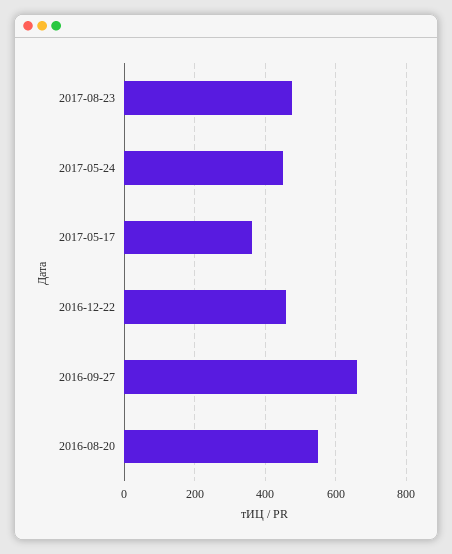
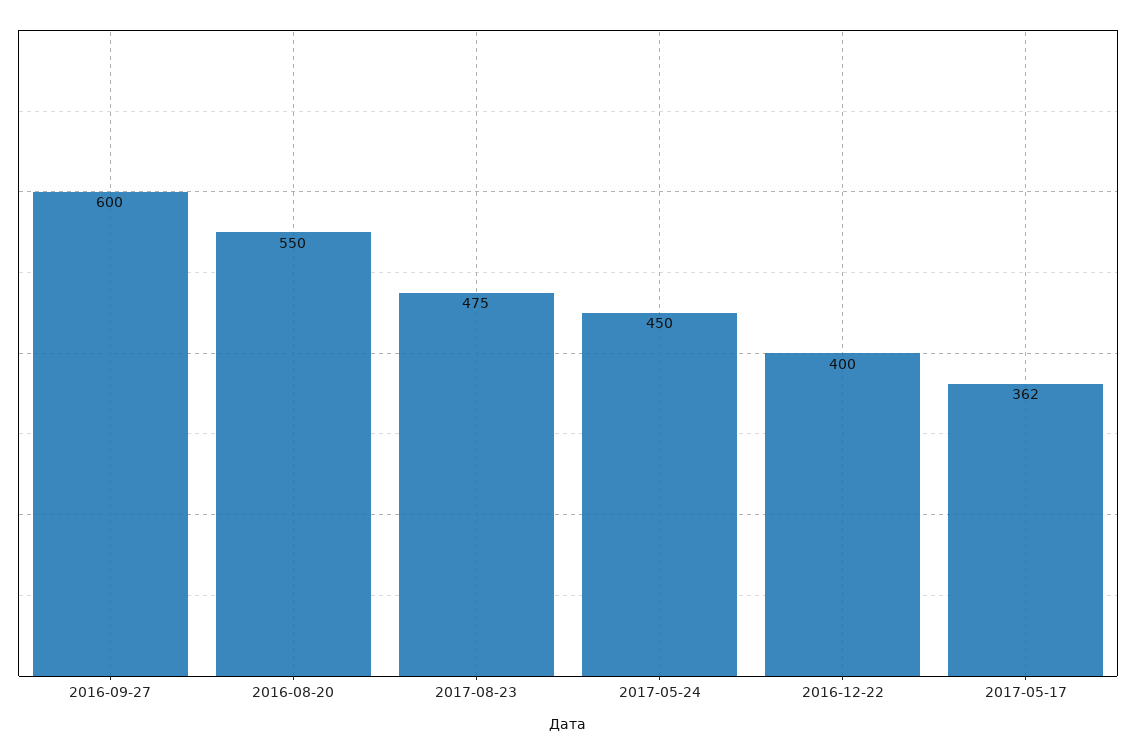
2016-12-22: 460 -> 400
2016-09-27: 660 -> 600

